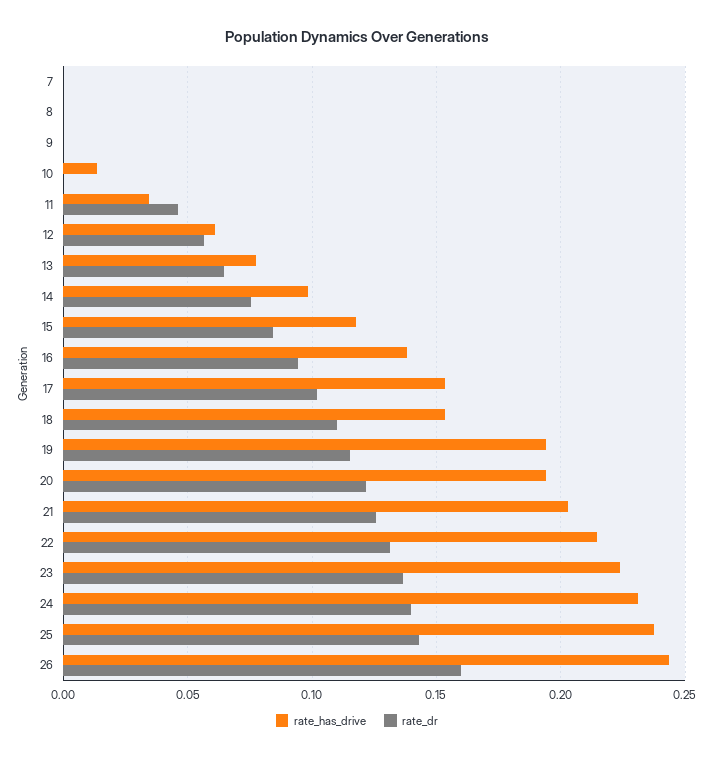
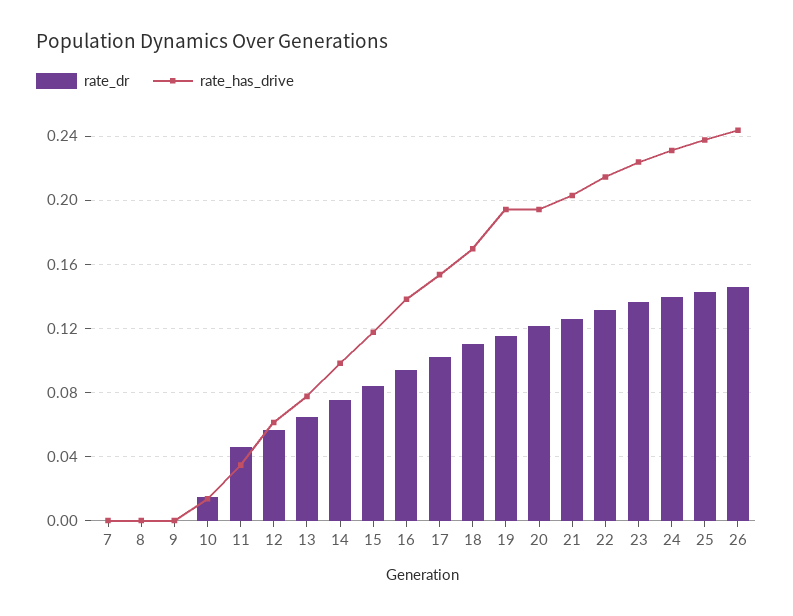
rate_dr, 10: 0 -> 0.015
rate_has_drive, 18: 0.155 -> 0.17
rate_dr, 26: 0.16 -> 0.145

